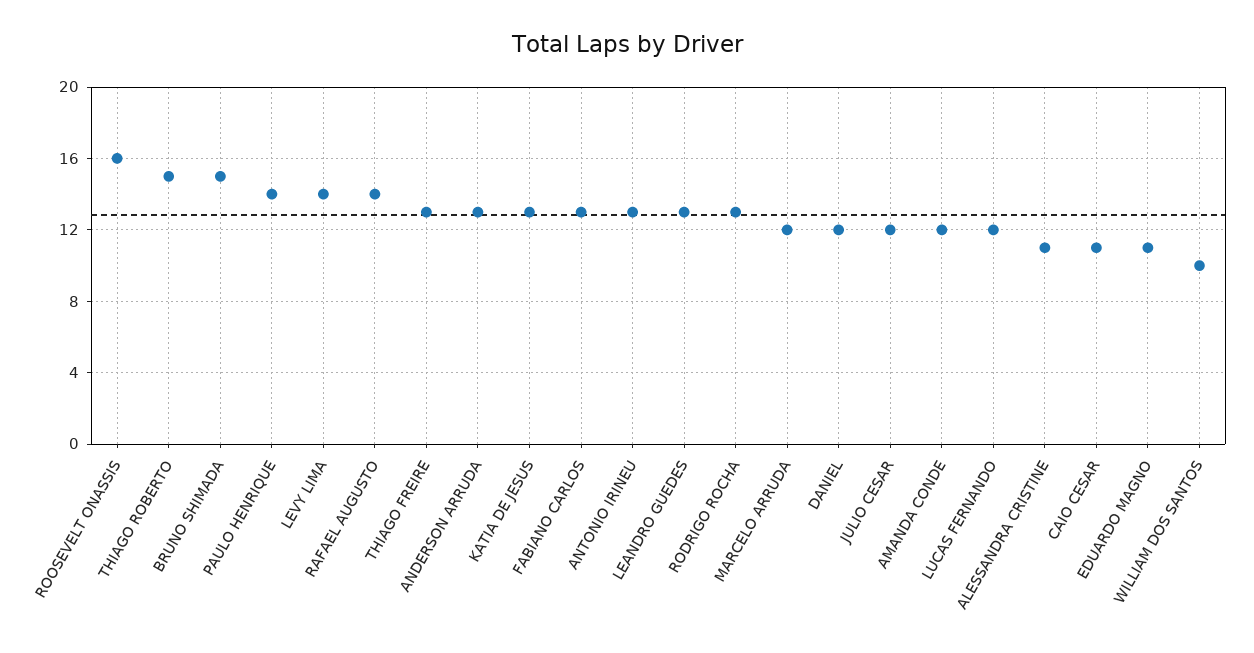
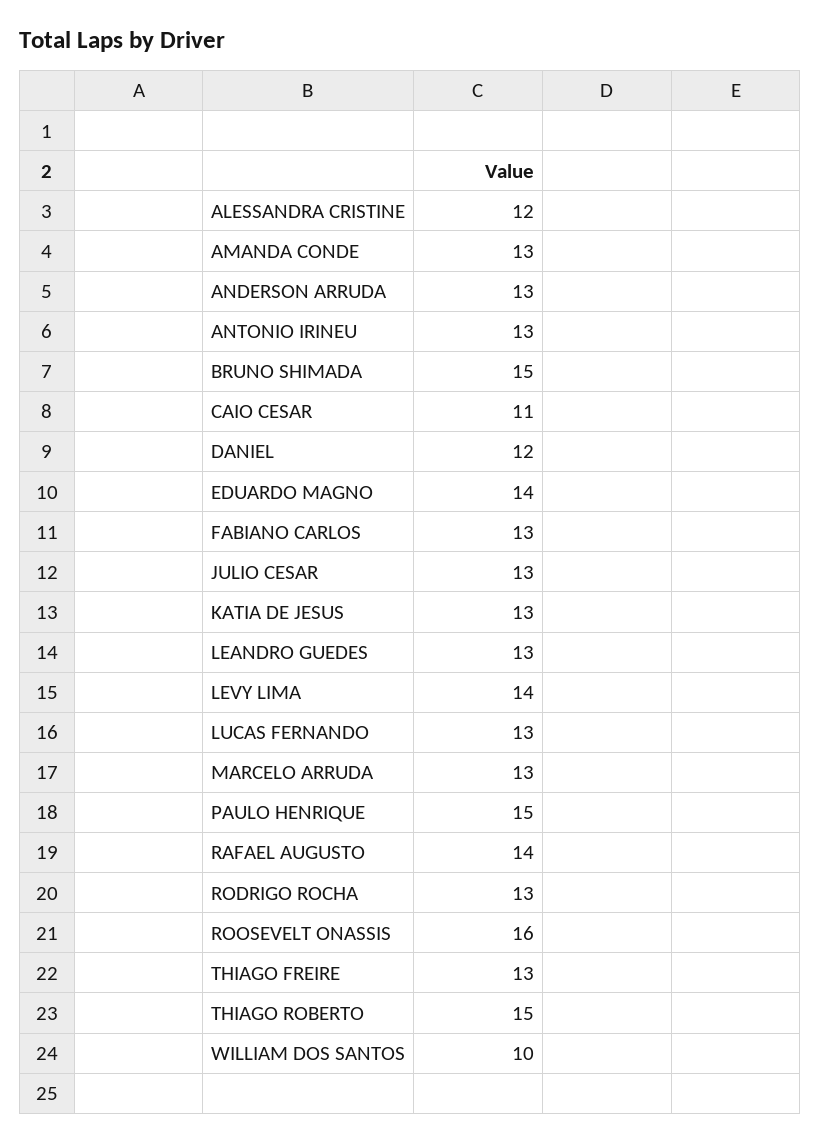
PAULO HENRIQUE: 14 -> 15
MARCELO ARRUDA: 12 -> 13
JULIO CESAR: 12 -> 13
AMANDA CONDE: 12 -> 13
LUCAS FERNANDO: 12 -> 13
ALESSANDRA CRISTINE: 11 -> 12
EDUARDO MAGNO: 11 -> 14

